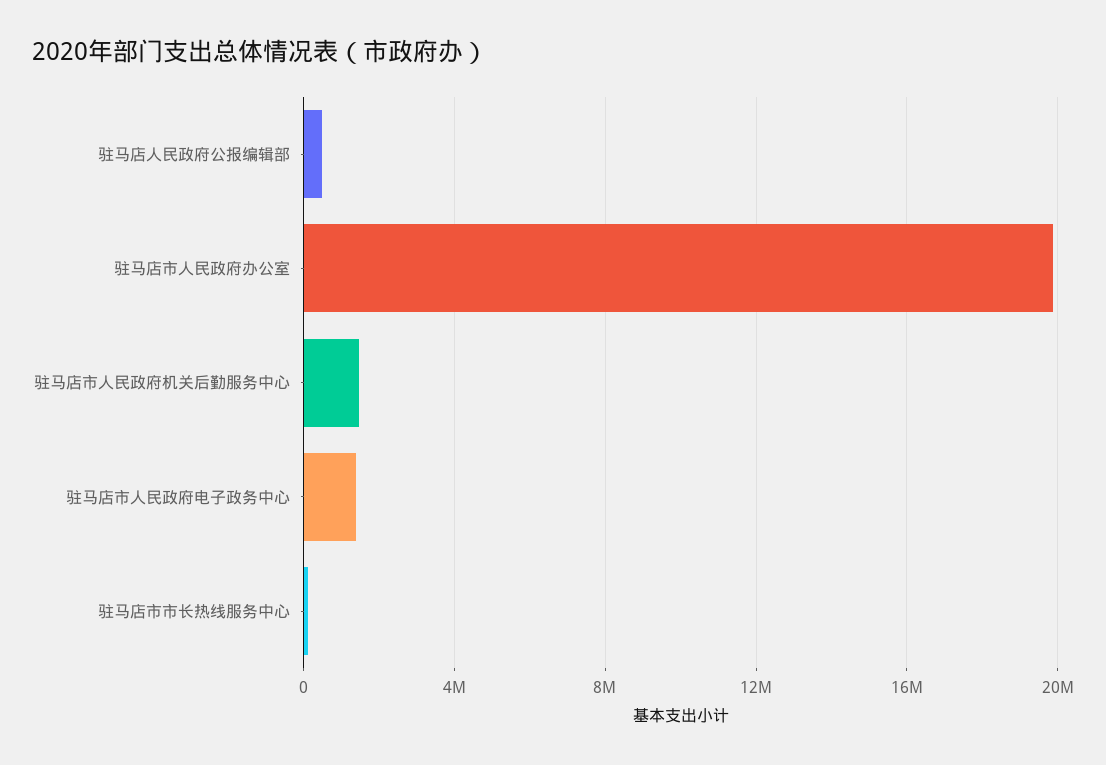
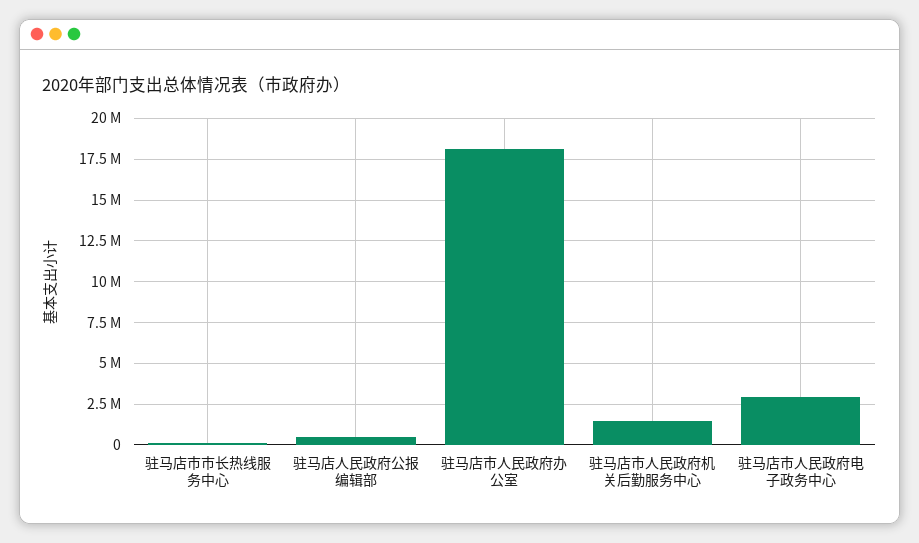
驻马店市人民政府办公室: 20000000 -> 18000000
驻马店市人民政府电子政务中心: 1500000 -> 3000000

